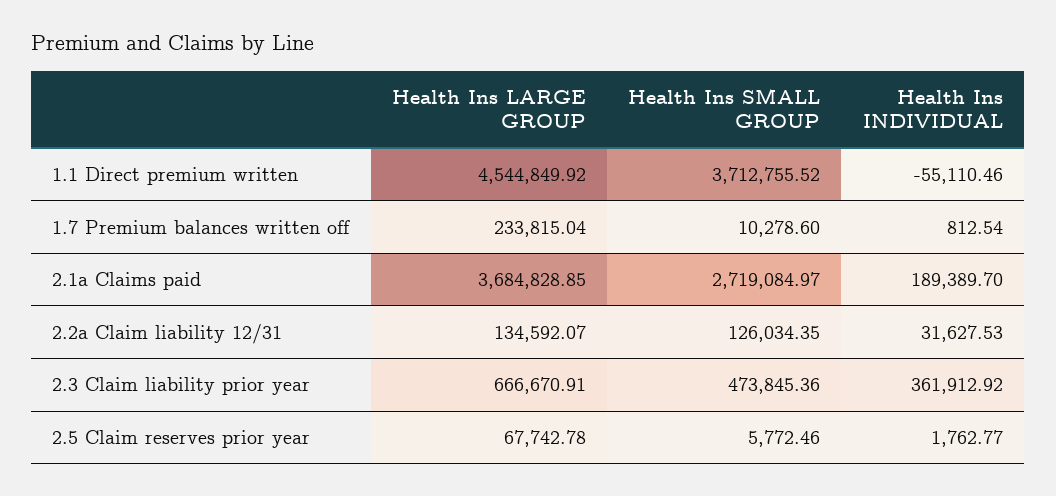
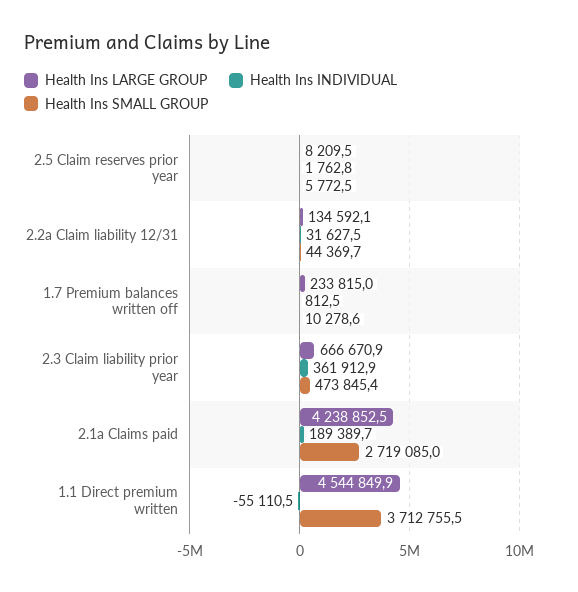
Health Ins LARGE GROUP, 2.1a Claims paid: 3684828.85 -> 4238852.5
Health Ins SMALL GROUP, 2.2a Claim liability 12/31: 126034.35 -> 44369.7
Health Ins LARGE GROUP, 2.5 Claim reserves prior year: 67742.78 -> 8209.5

